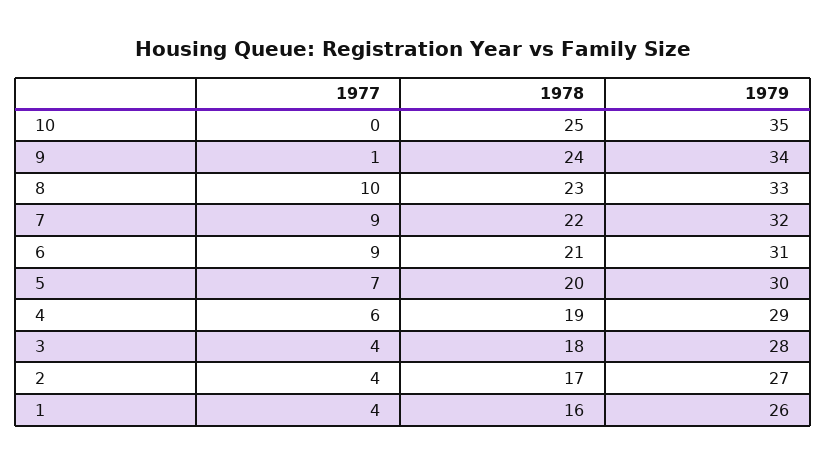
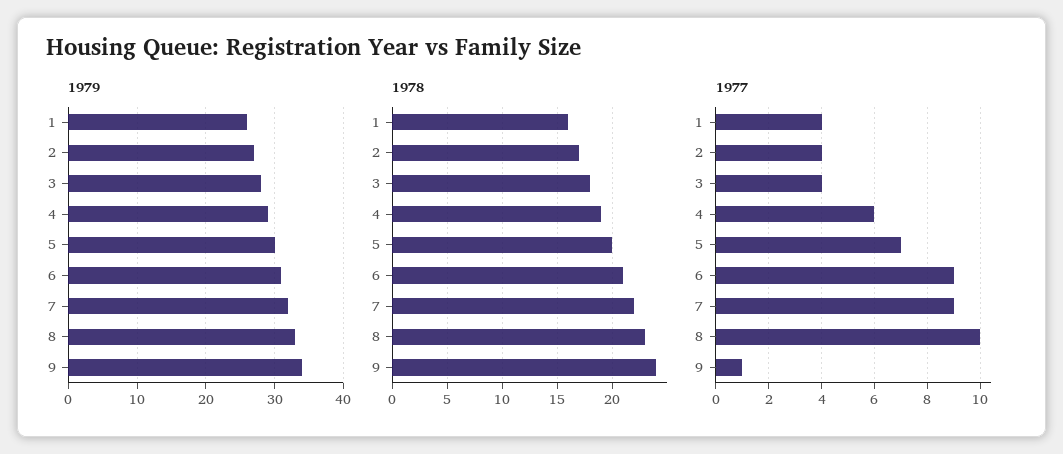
1977, 10: 0 -> none
1978, 10: 25 -> none
1979, 10: 35 -> none

